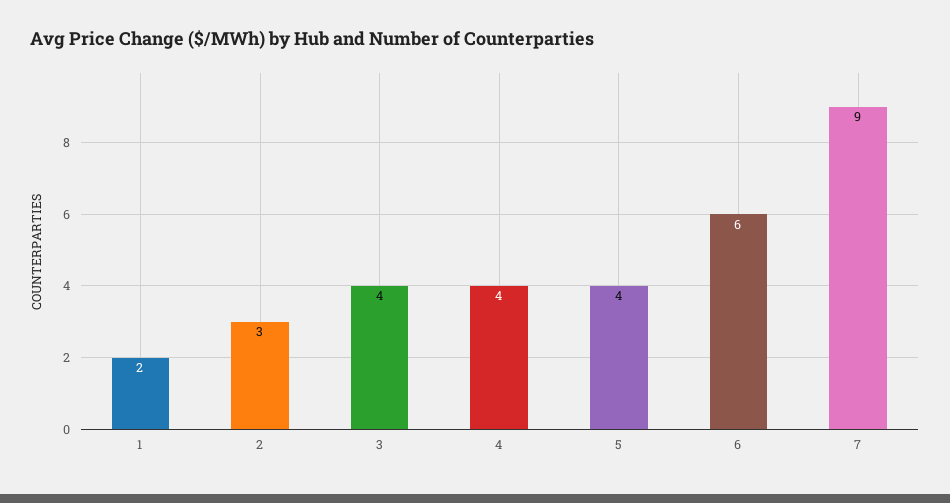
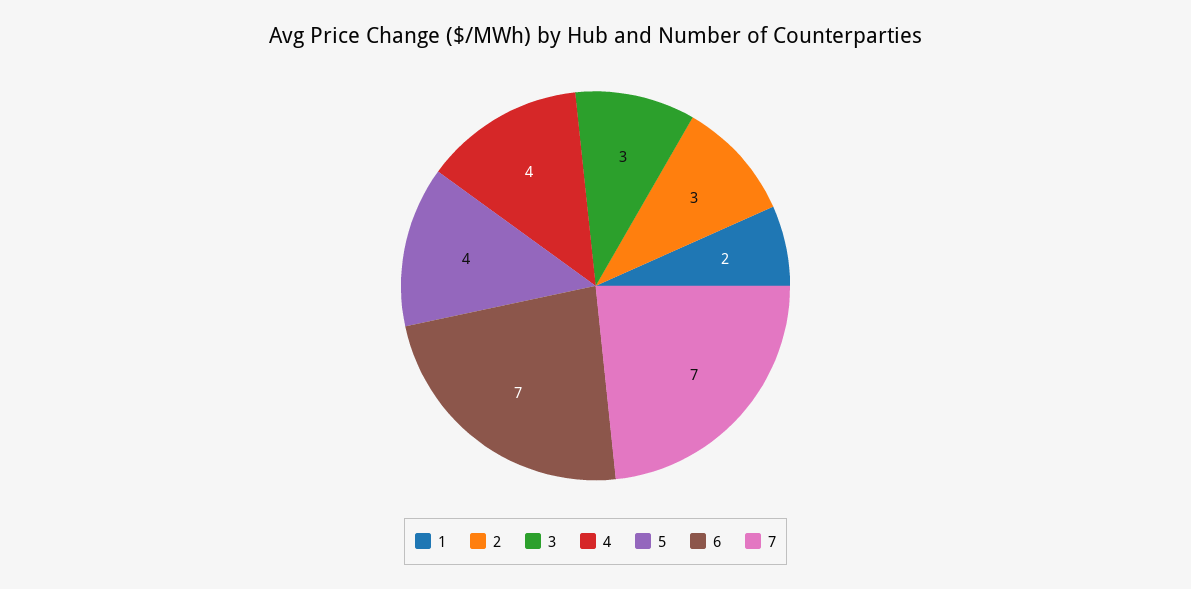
3: 4 -> 3
6: 6 -> 7
7: 9 -> 7

